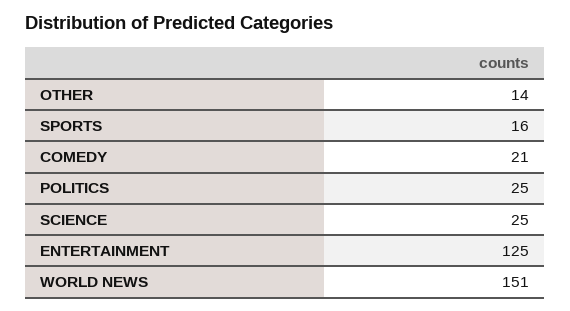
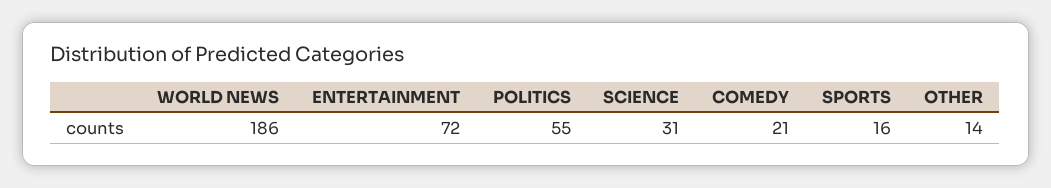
POLITICS: 25 -> 55
SCIENCE: 25 -> 31
ENTERTAINMENT: 125 -> 72
WORLD NEWS: 151 -> 186

